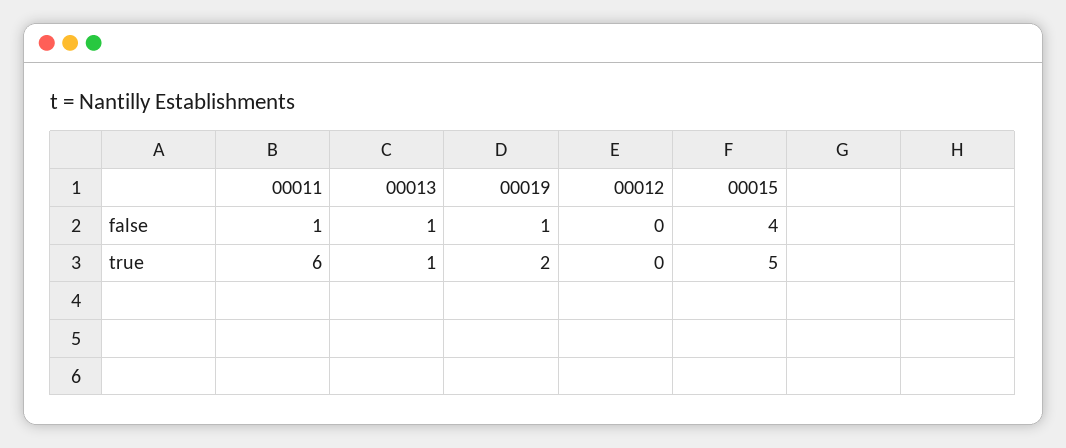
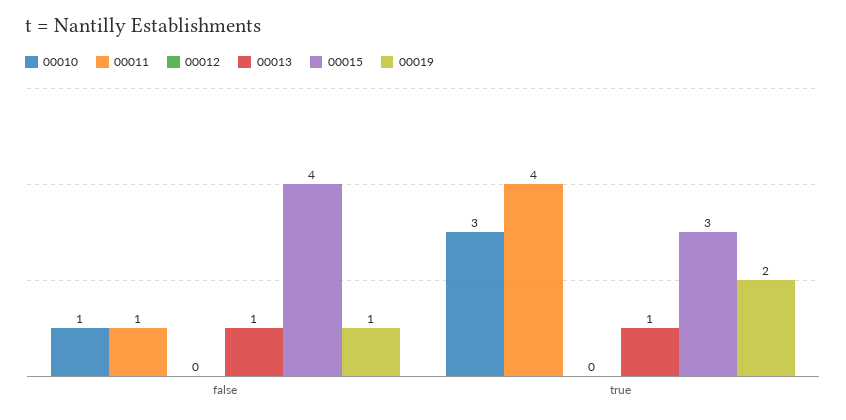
00011, true: 6 -> 4
00015, true: 5 -> 3
00010, false: none -> 1
00010, true: none -> 3

